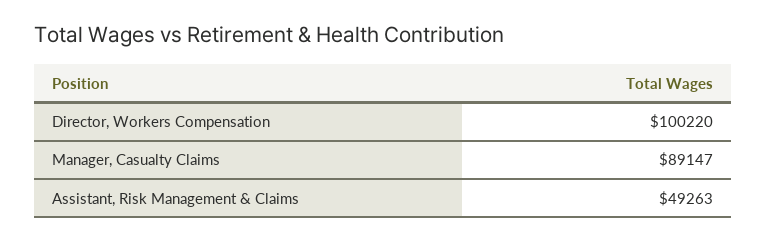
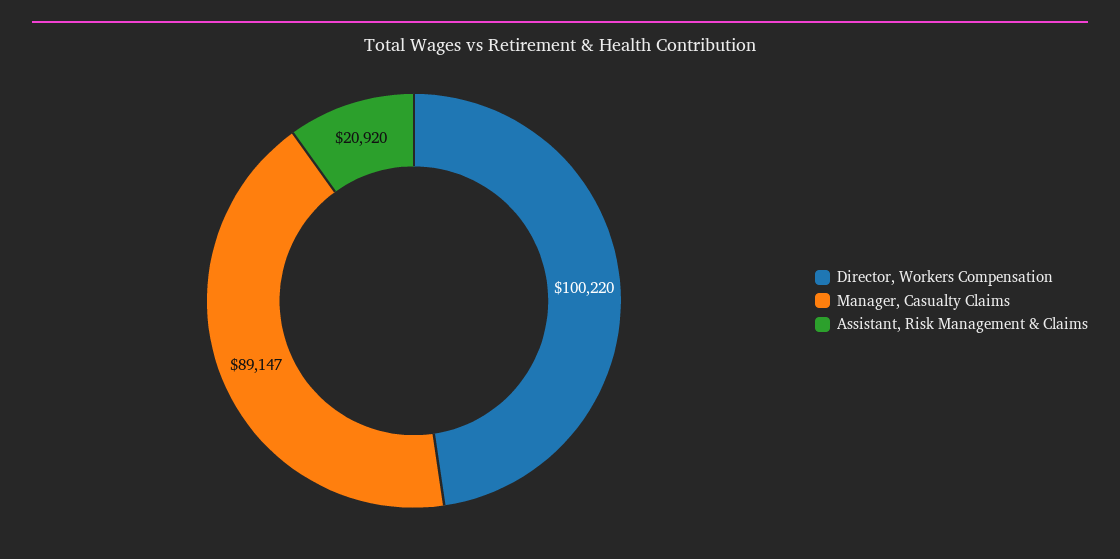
Assistant, Risk Management & Claims: 49263 -> 20920

